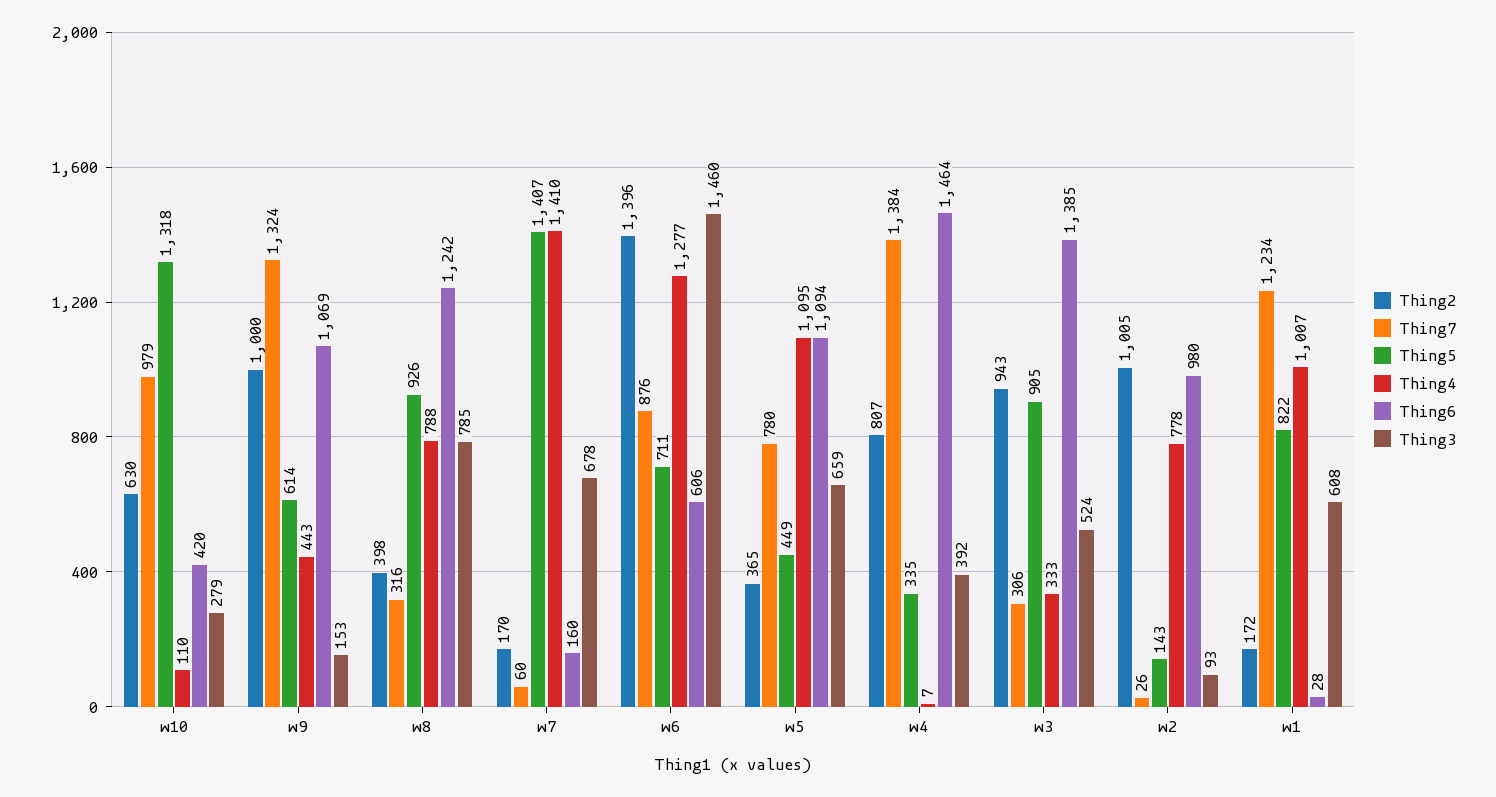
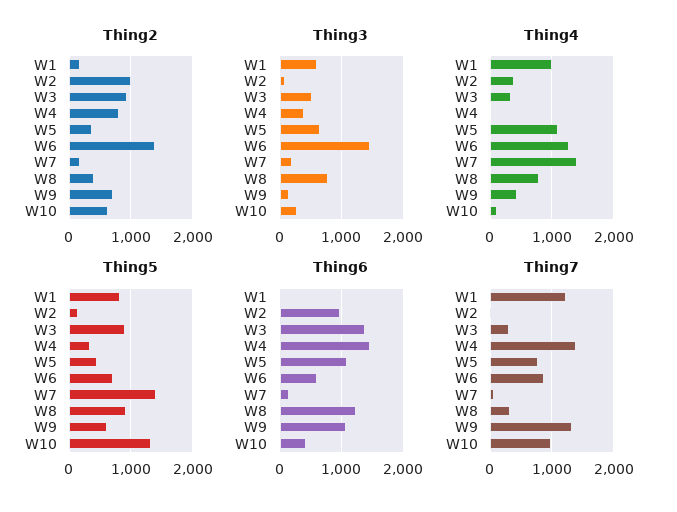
Thing2, w9: 1000 -> 700
Thing3, w7: 678 -> 200
Thing4, w2: 778 -> 400

